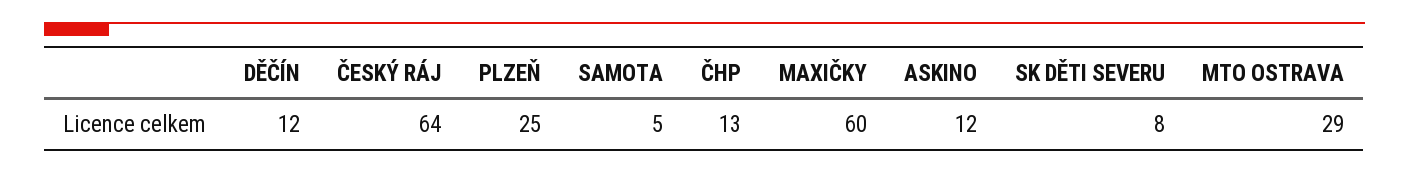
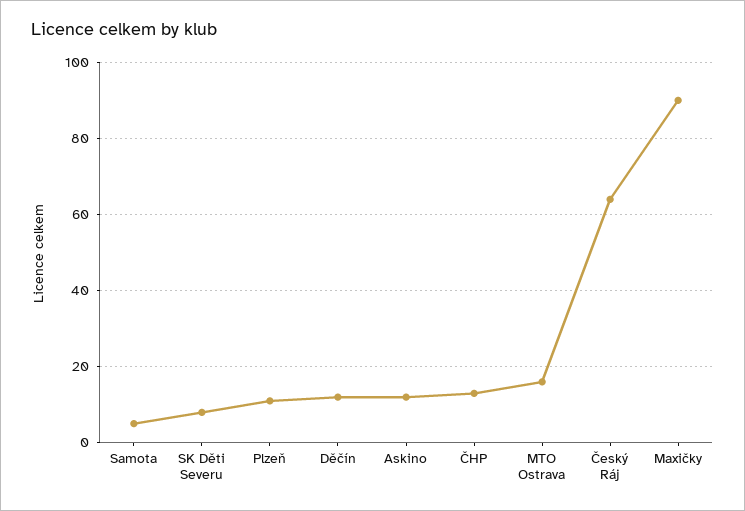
PLZEŇ: 25 -> 10
MAXIČKY: 60 -> 90
MTO OSTRAVA: 29 -> 15

